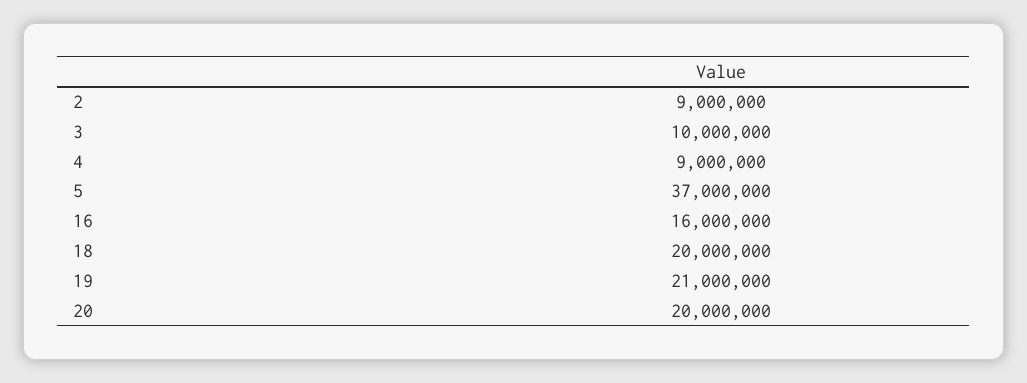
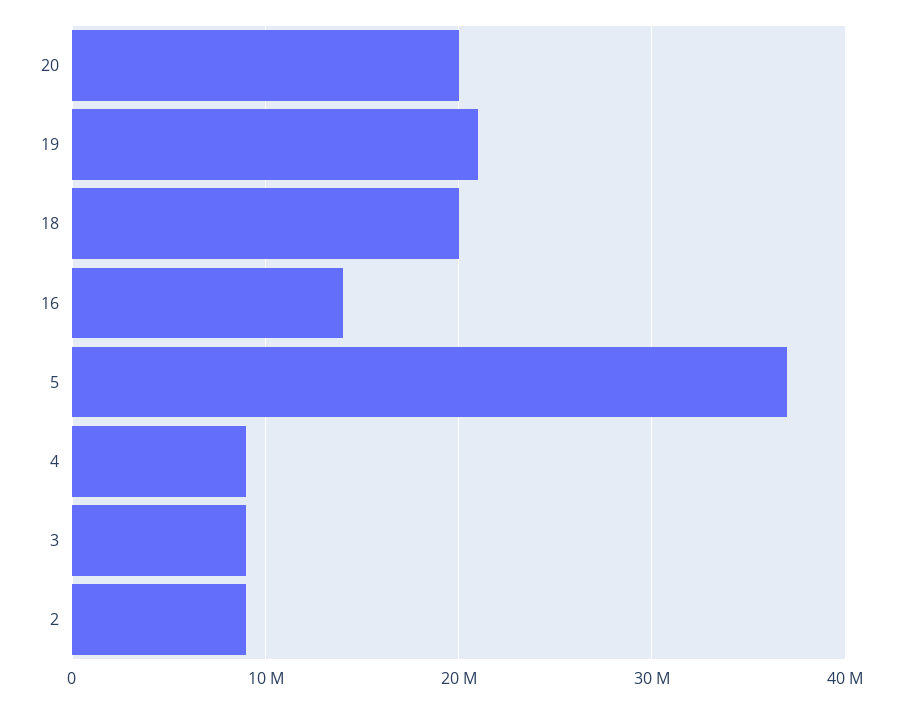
3: 10000000 -> 9000000
16: 16000000 -> 14000000

